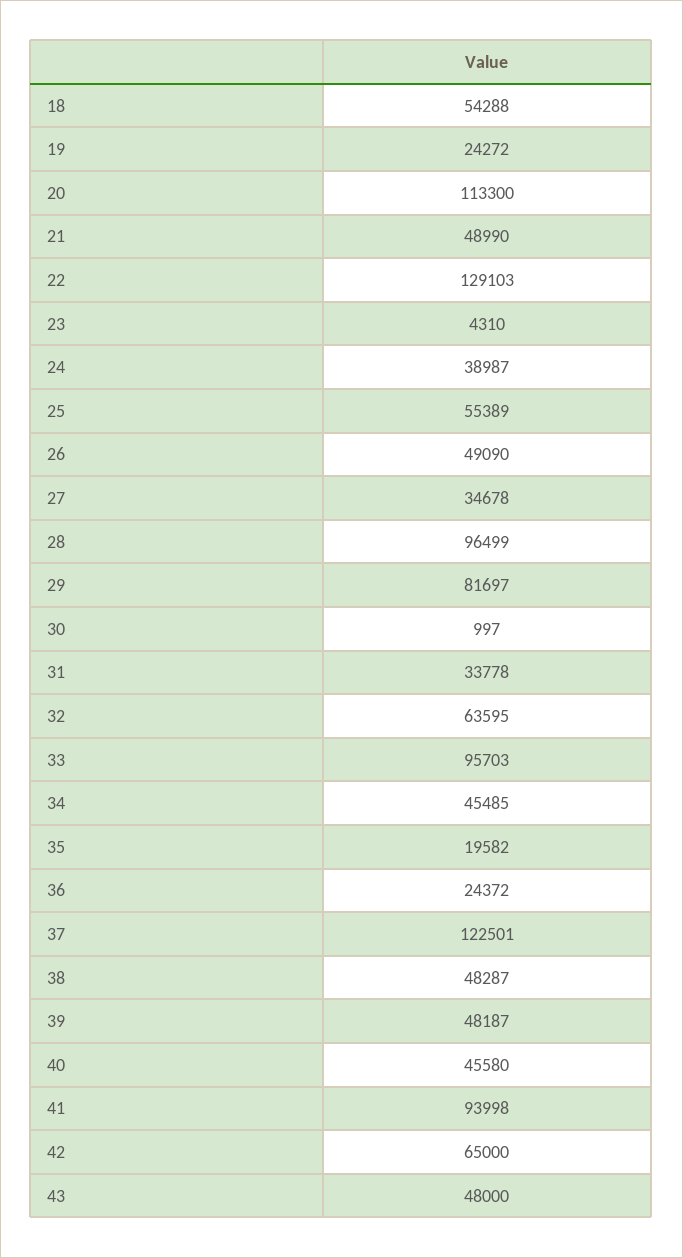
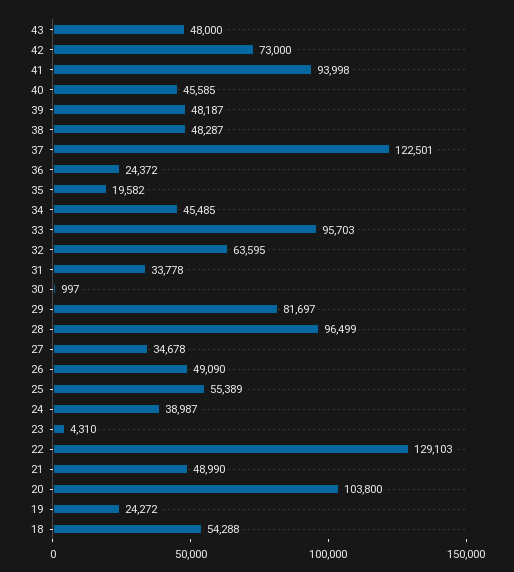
20: 113300 -> 103800
40: 45580 -> 45585
42: 65000 -> 73000

